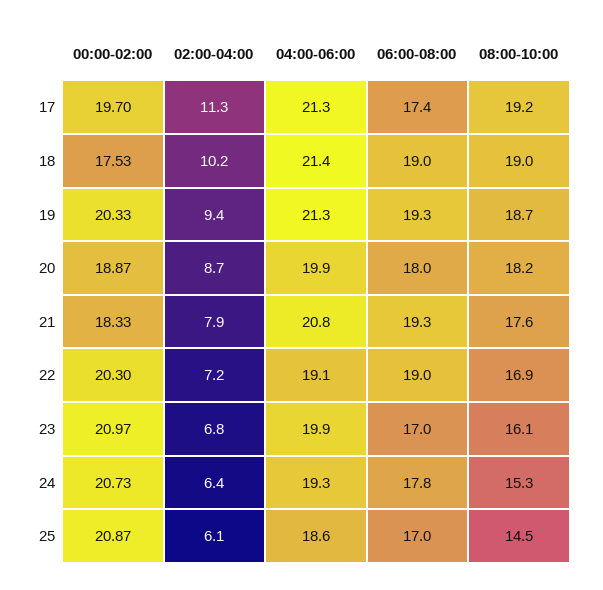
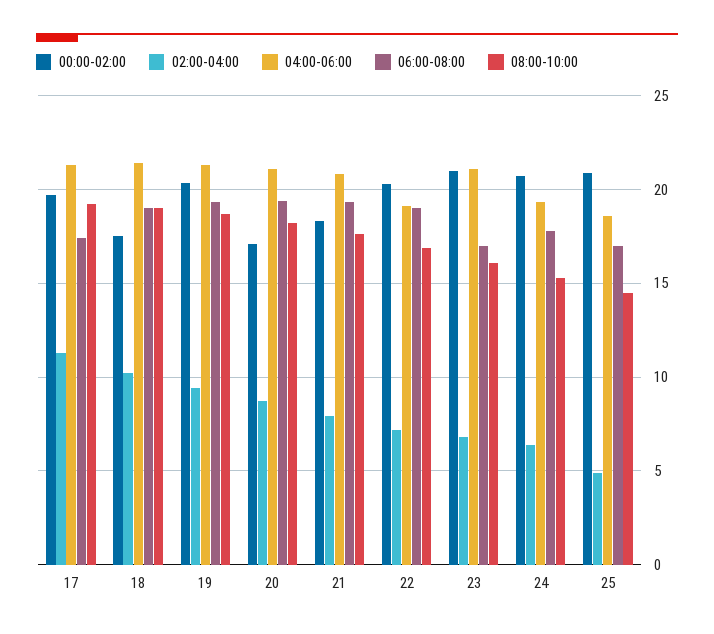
00:00-02:00, 20: 18.87 -> 17
04:00-06:00, 20: 19.9 -> 21
06:00-08:00, 20: 18 -> 19.5
04:00-06:00, 23: 19.9 -> 21
02:00-04:00, 25: 6.1 -> 5

